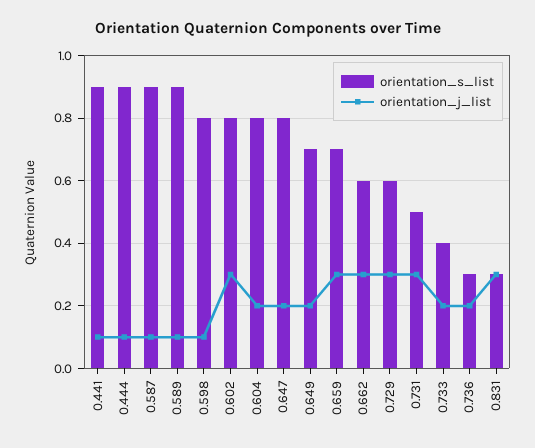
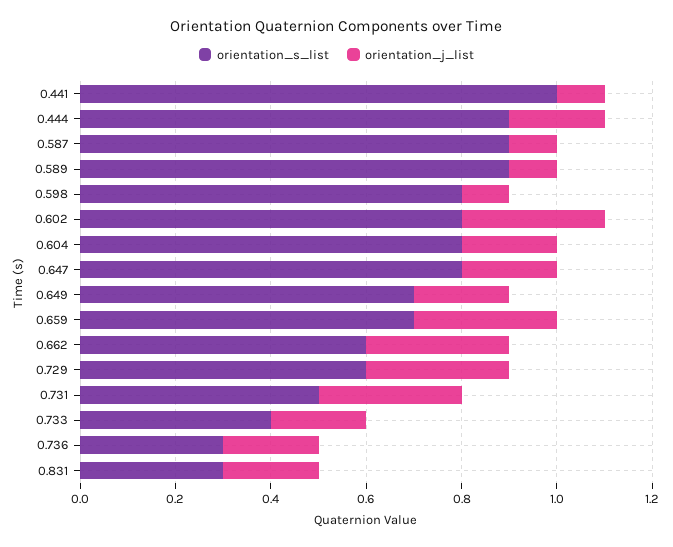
orientation_s_list, 0.441: 0.9 -> 1
orientation_j_list, 0.444: 0.1 -> 0.2
orientation_j_list, 0.831: 0.3 -> 0.2

